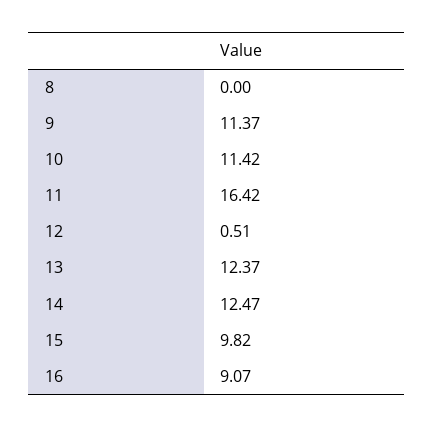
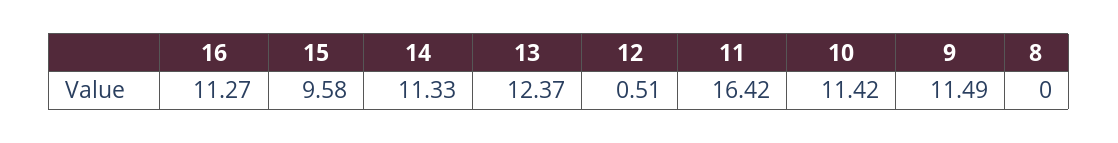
9: 11.37 -> 11.49
14: 12.47 -> 11.33
15: 9.82 -> 9.58
16: 9.07 -> 11.27

